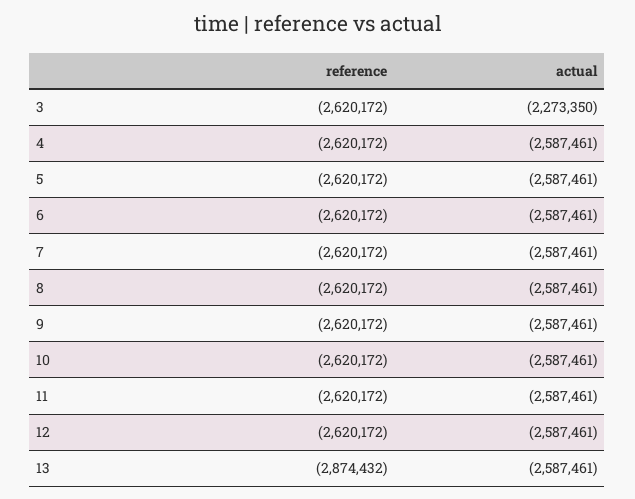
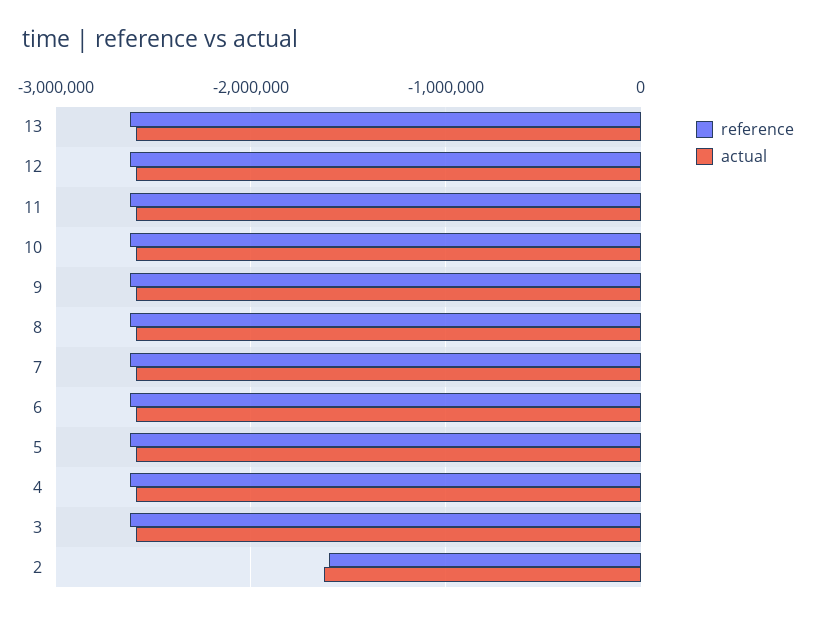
actual, 3: -2273350 -> -2600000
reference, 13: -2874432 -> -2600000
reference, 2: none -> -1600000
actual, 2: none -> -1600000

